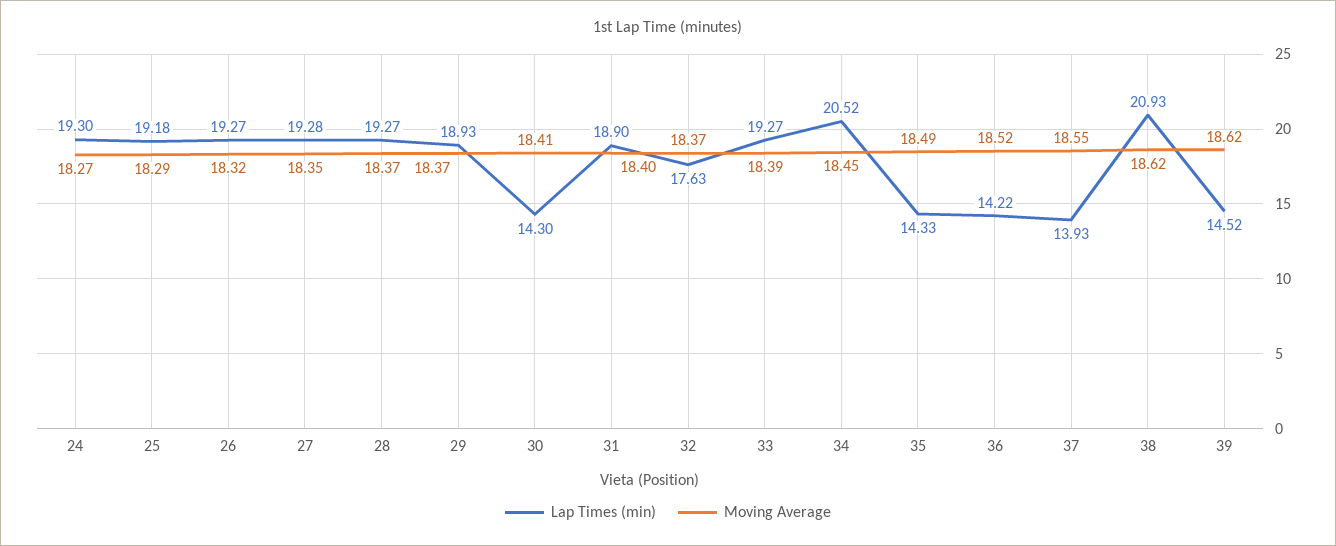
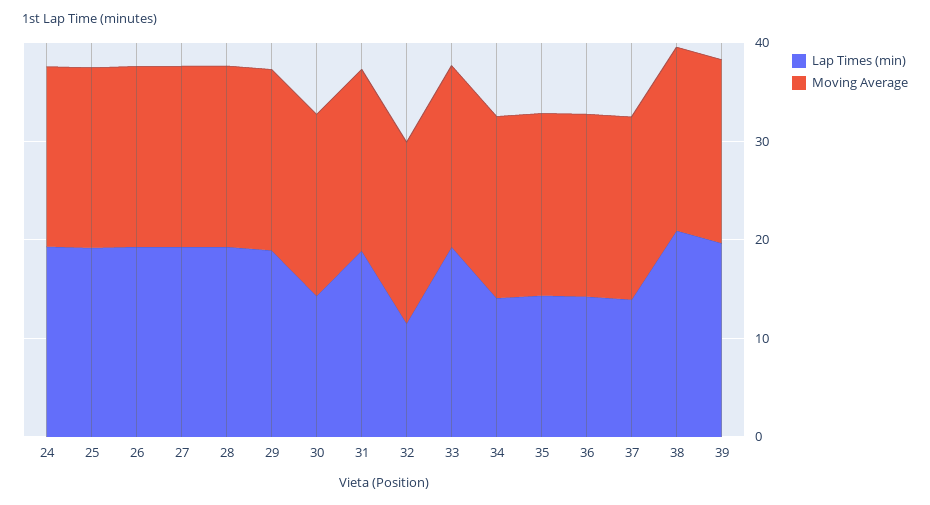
Lap Times (min), 32: 17.63 -> 12
Lap Times (min), 34: 20.52 -> 14
Lap Times (min), 39: 14.52 -> 20

